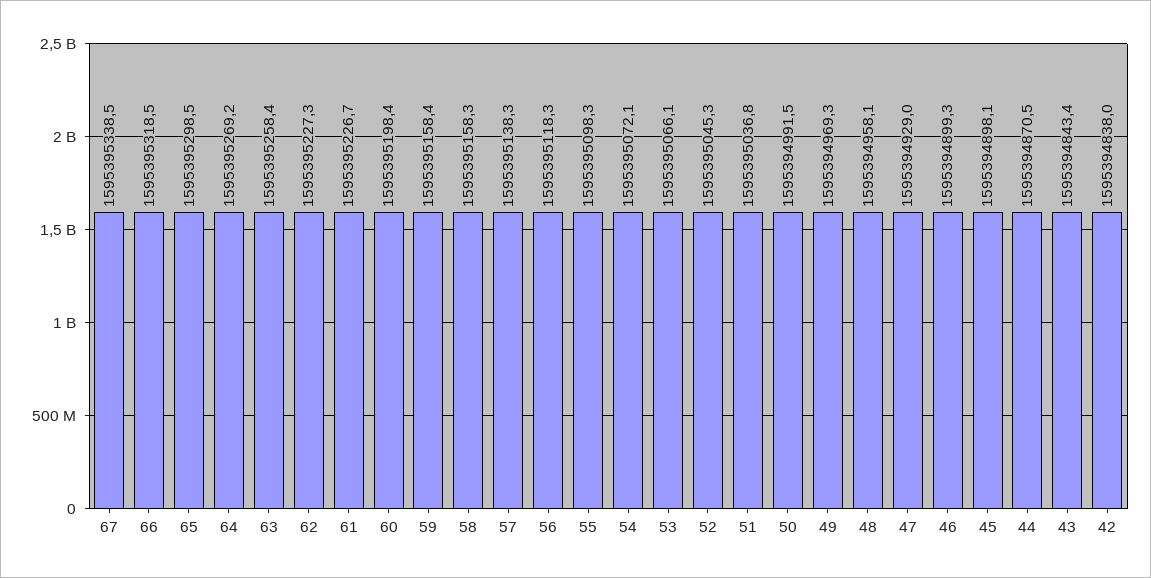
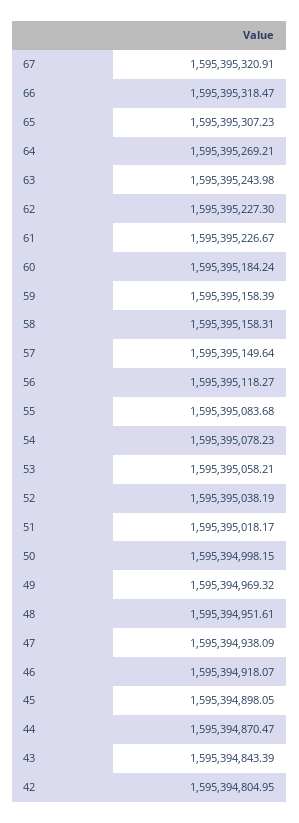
67: 1595395338.5 -> 1595395320.91
65: 1595395298.5 -> 1595395307.23
63: 1595395258.4 -> 1595395243.98
60: 1595395198.4 -> 1595395184.24
57: 1595395138.3 -> 1595395149.64
55: 1595395098.3 -> 1595395083.68
54: 1595395072.1 -> 1595395078.23
53: 1595395066.1 -> 1595395058.21
52: 1595395045.3 -> 1595395038.19
51: 1595395036.8 -> 1595395018.17
50: 1595394991.5 -> 1595394998.15
48: 1595394958.1 -> 1595394951.61
47: 1595394929 -> 1595394938.09
46: 1595394899.3 -> 1595394918.07
42: 1595394838 -> 1595394804.95

